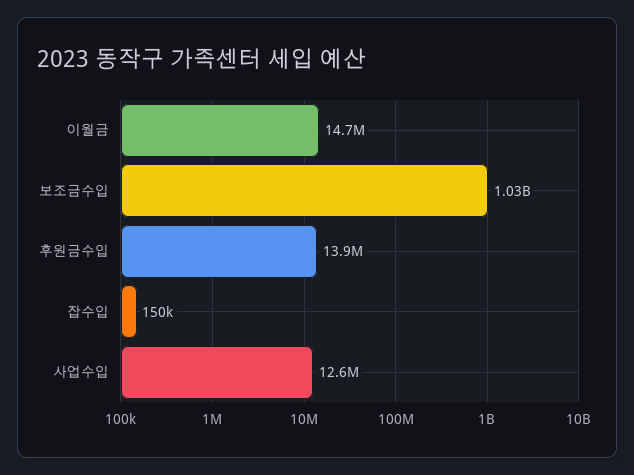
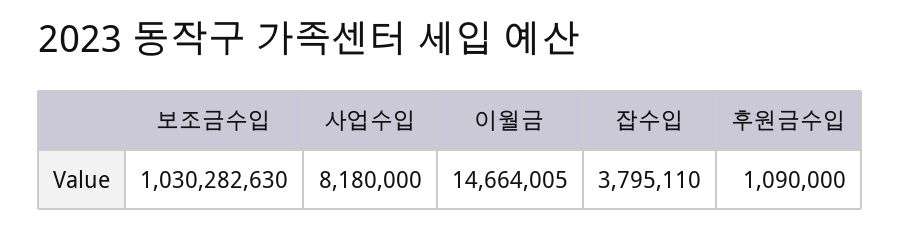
후원금수입: 13900000 -> 1090000
잡수입: 150000 -> 3795110
사업수입: 12600000 -> 8180000

